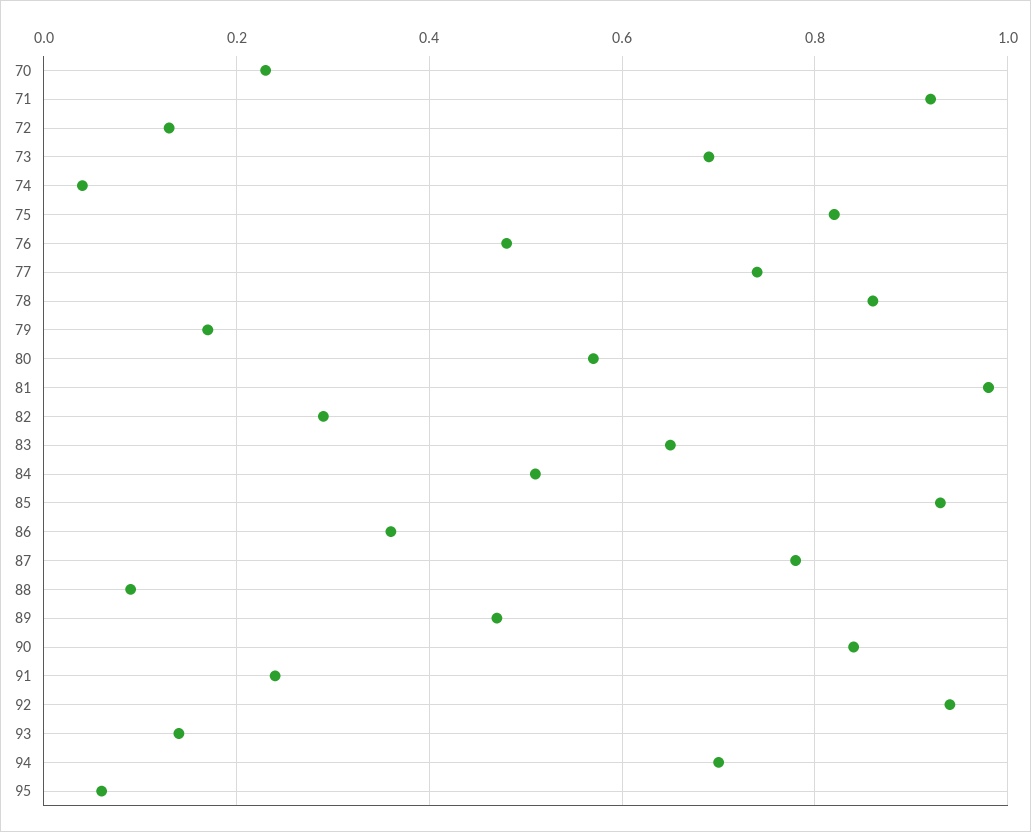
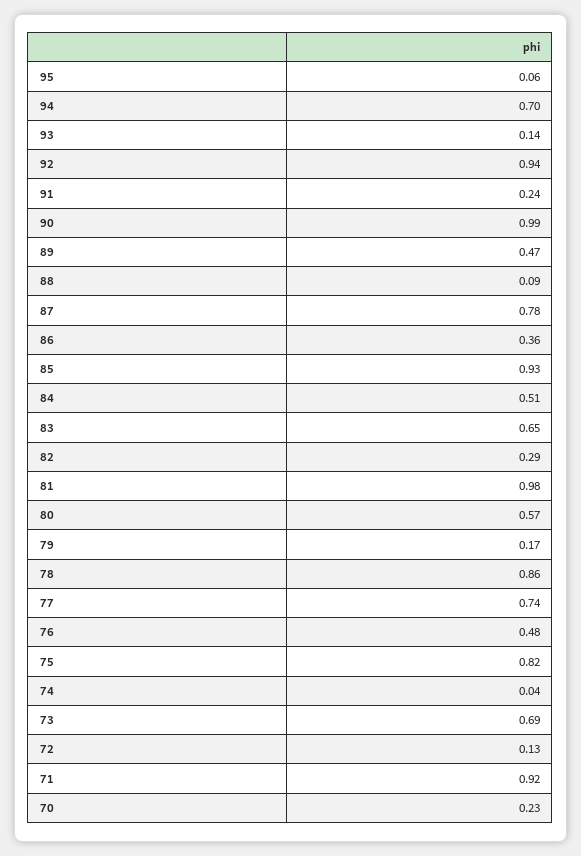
90: 0.85 -> 0.99

